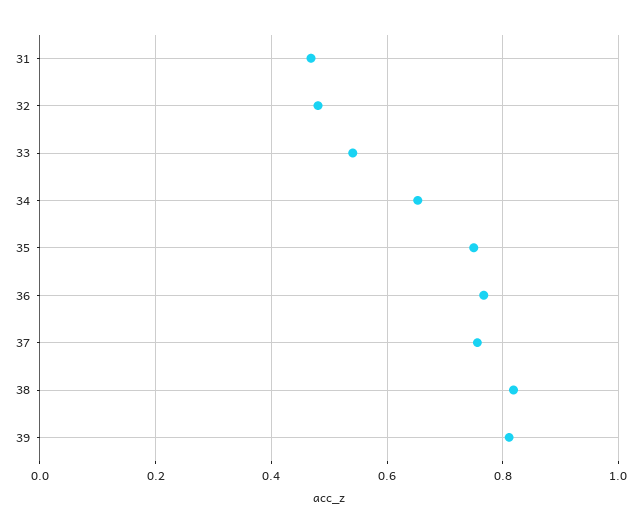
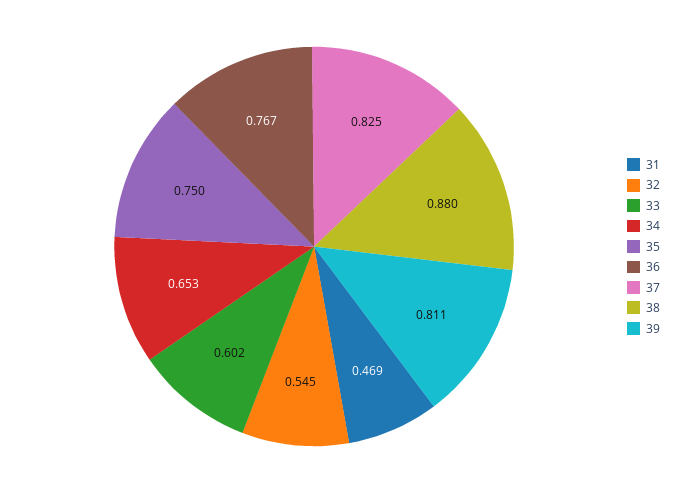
32: 0.48 -> 0.545
33: 0.54 -> 0.602
37: 0.76 -> 0.825
38: 0.82 -> 0.88

